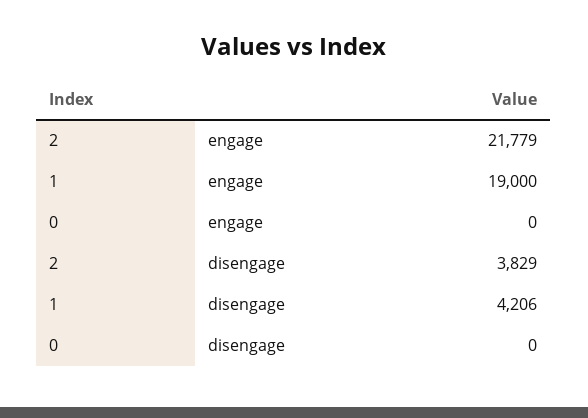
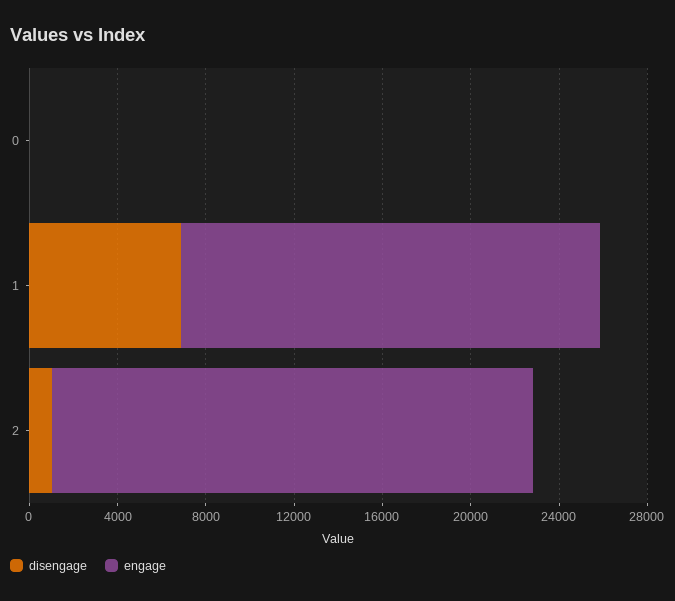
disengage, 2: 3829 -> 1000
disengage, 1: 4206 -> 7000

